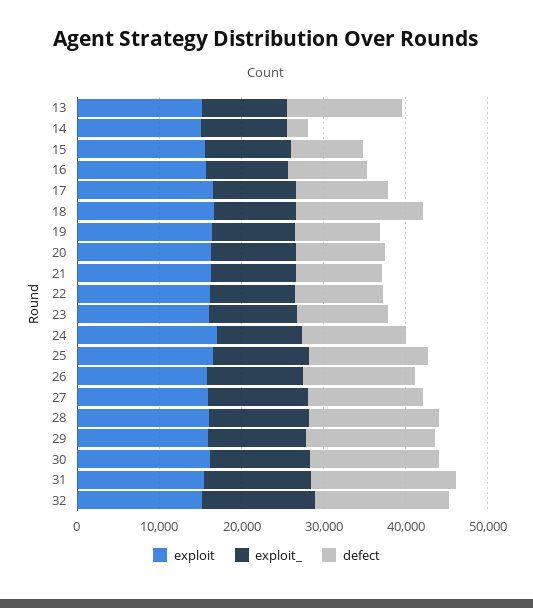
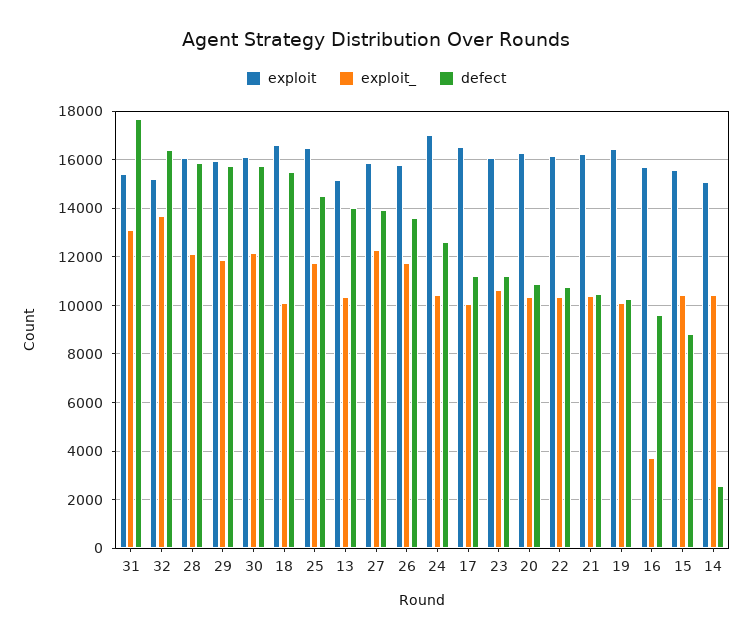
exploit_, 16: 10000 -> 3750

